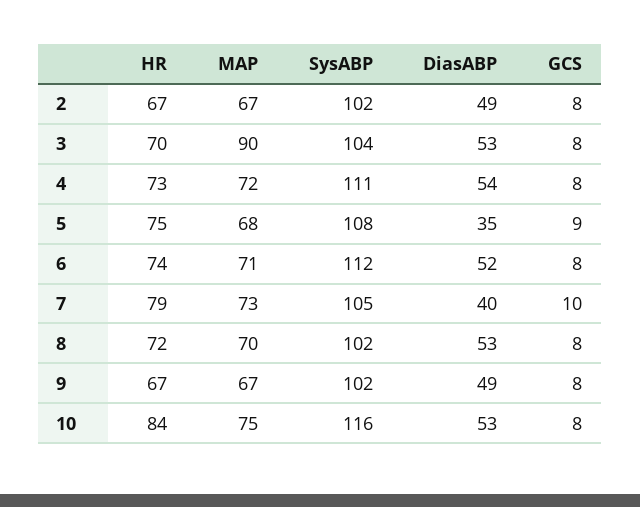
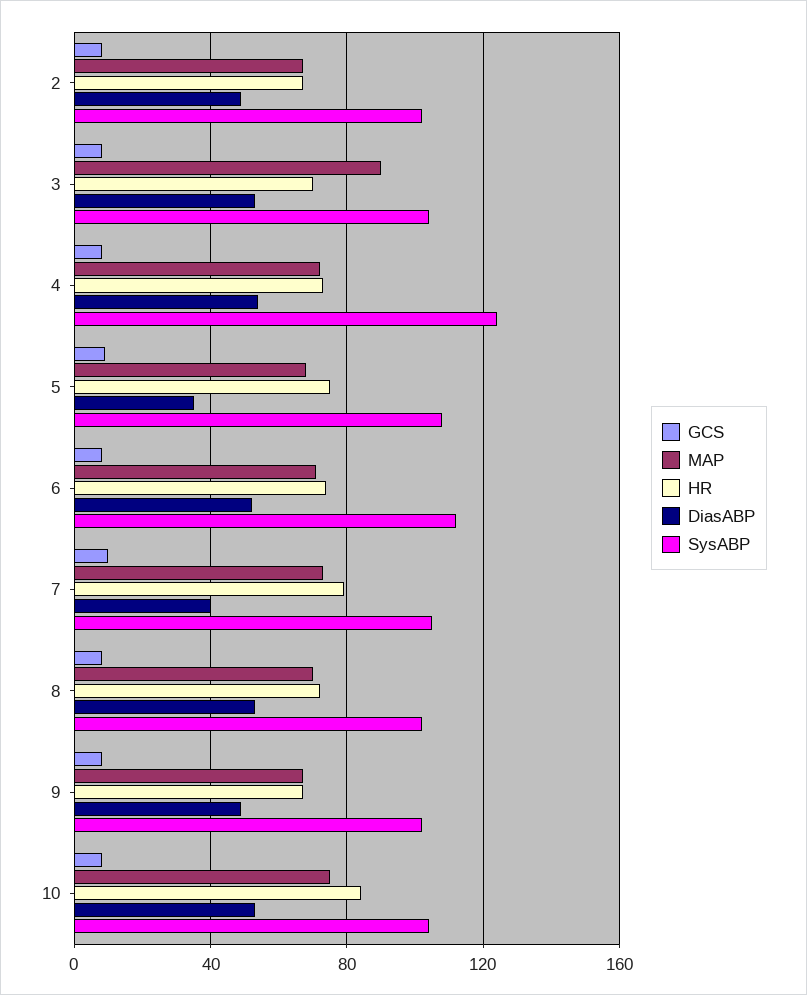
SysABP, 4: 111 -> 125
SysABP, 10: 116 -> 105

